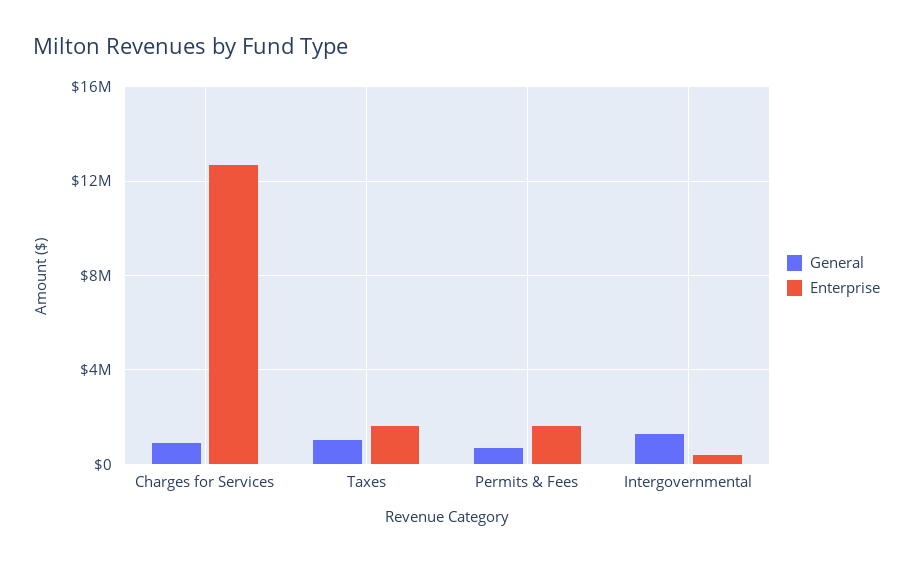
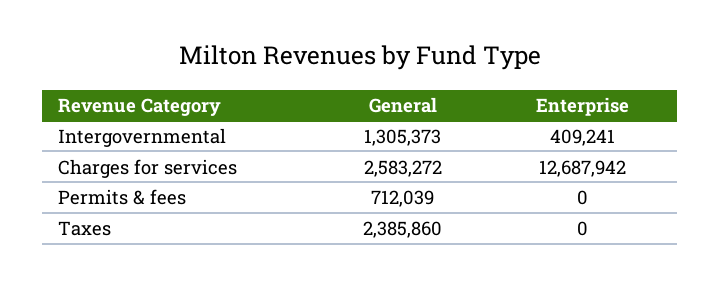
General, Charges for Services: 1000000 -> 2583272
General, Taxes: 1000000 -> 2385860
Enterprise, Taxes: 1500000 -> 0
Enterprise, Permits & Fees: 1500000 -> 0

